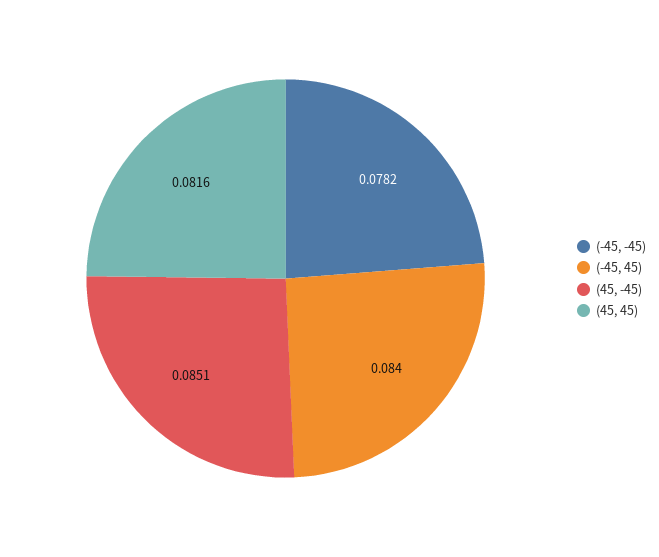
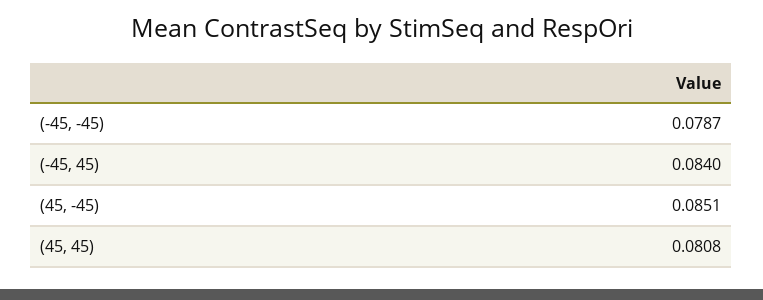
(-45, -45): 0.0782 -> 0.0787
(45, 45): 0.0816 -> 0.0808

